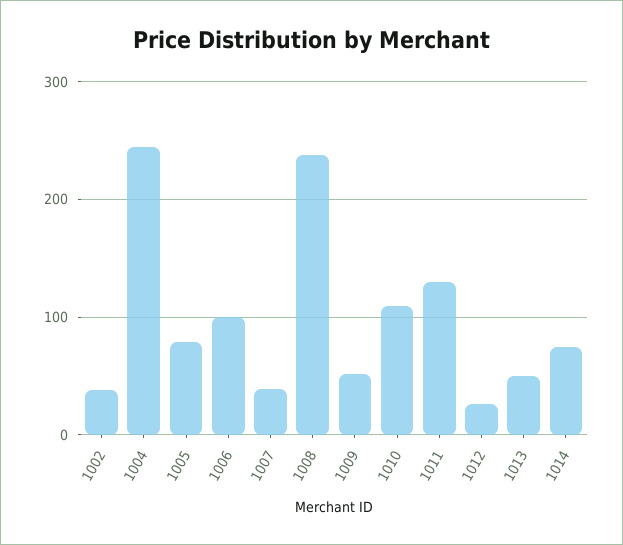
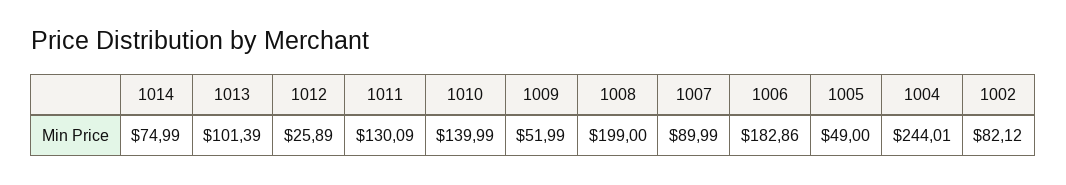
1002: 40 -> 82.12
1005: 80 -> 49
1006: 100 -> 182.86
1007: 40 -> 89.99
1008: 240 -> 199
1010: 110 -> 139.99
1013: 50 -> 101.39

